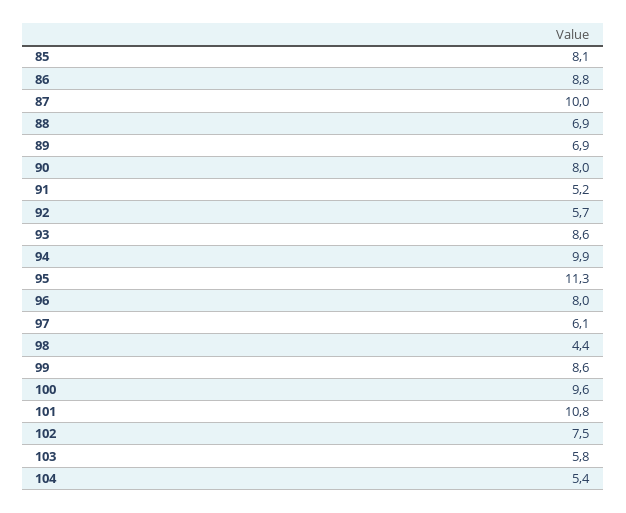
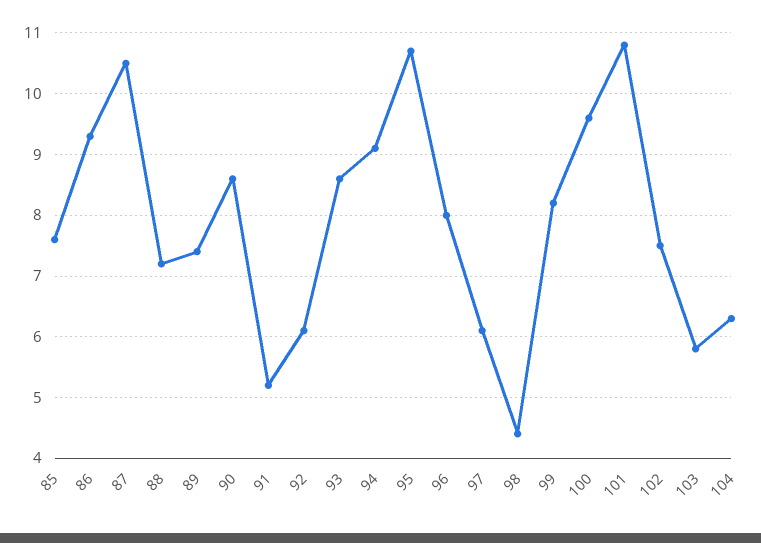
85: 8.1 -> 7.6
86: 8.8 -> 9.3
87: 10 -> 10.5
88: 6.9 -> 7.2
89: 6.9 -> 7.4
90: 8 -> 8.6
92: 5.7 -> 6.1
94: 9.9 -> 9.1
95: 11.3 -> 10.7
99: 8.6 -> 8.2
104: 5.4 -> 6.3

